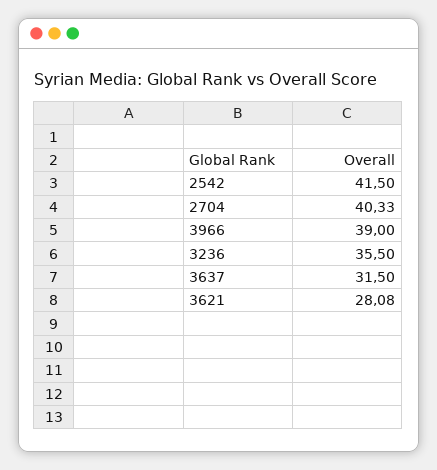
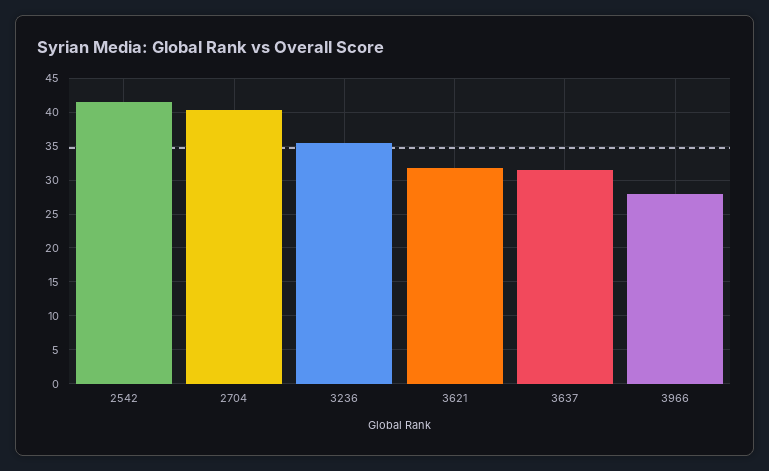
3966: 39 -> 28
3621: 28.08 -> 32

